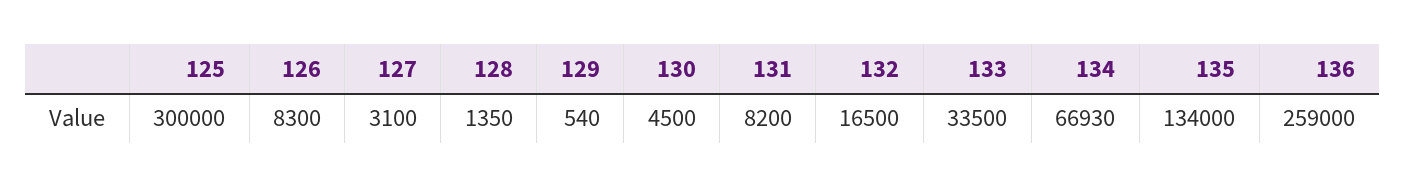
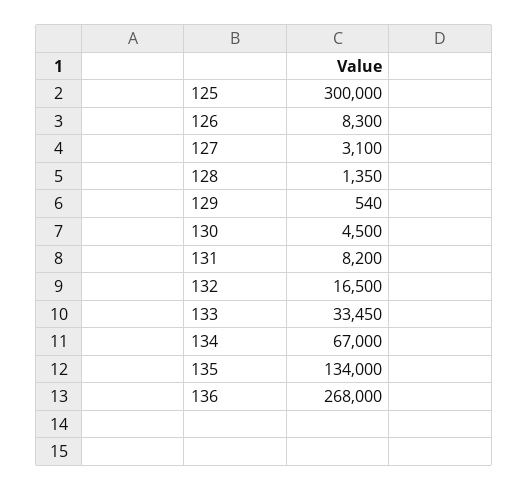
133: 33500 -> 33450
134: 66930 -> 67000
136: 259000 -> 268000

